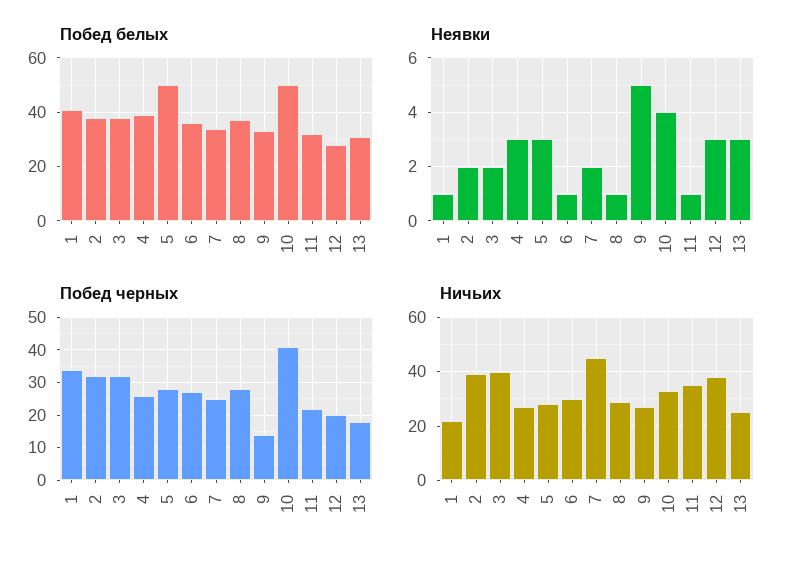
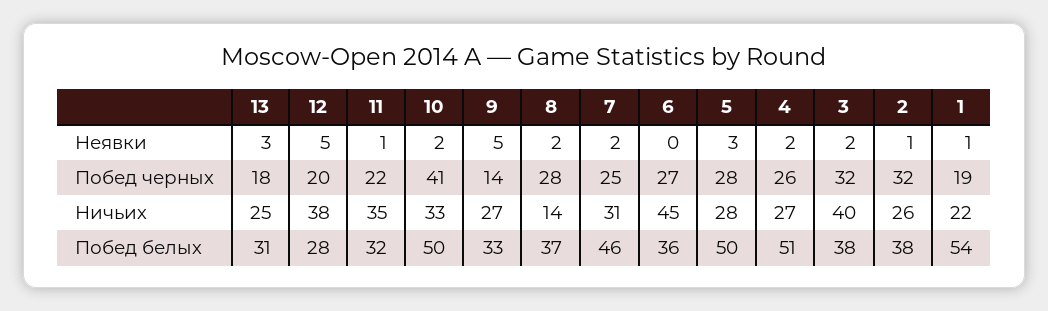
Побед белых, 1: 40 -> 54
Побед белых, 4: 40 -> 51
Побед белых, 7: 35 -> 46
Неявки, 2: 2 -> 1
Неявки, 4: 3 -> 2
Неявки, 6: 1 -> 0
Неявки, 8: 1 -> 2
Неявки, 10: 4 -> 2
Неявки, 12: 3 -> 5
Побед черных, 1: 35 -> 19
Ничьих, 2: 40 -> 26
Ничьих, 6: 30 -> 45
Ничьих, 7: 45 -> 31
Ничьих, 8: 30 -> 14

